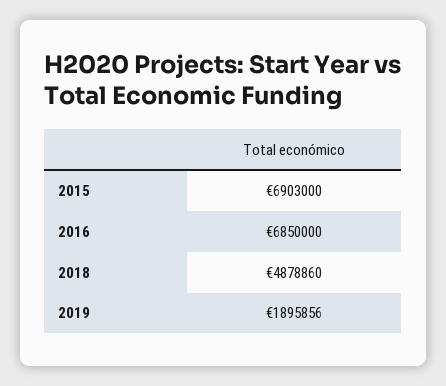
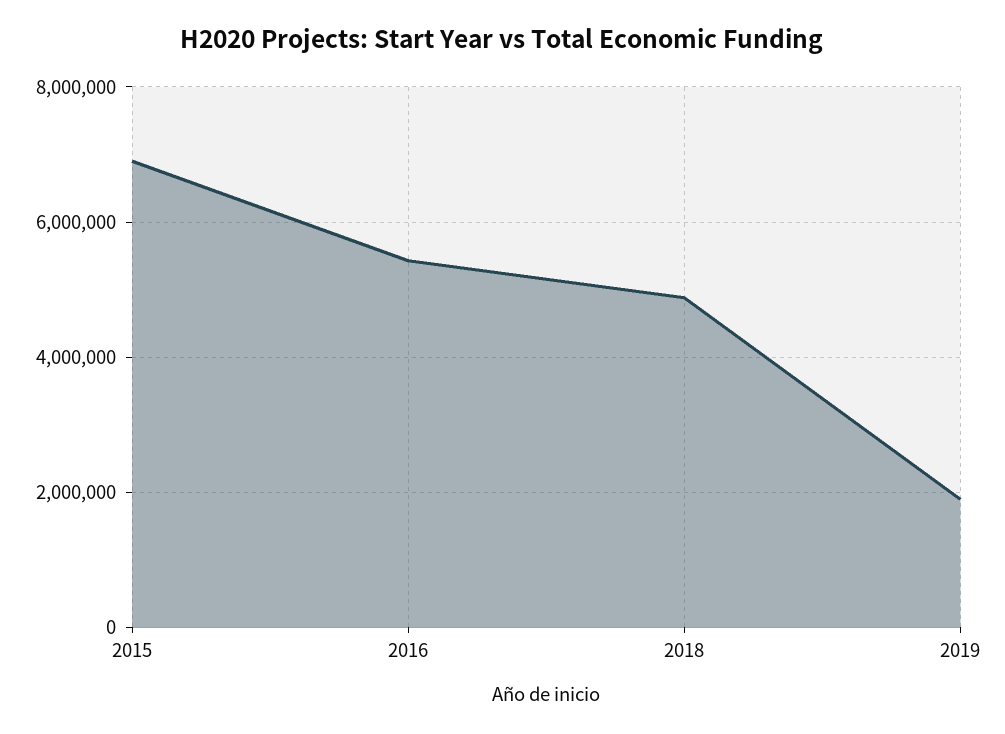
2016: 6850000 -> 5400000

